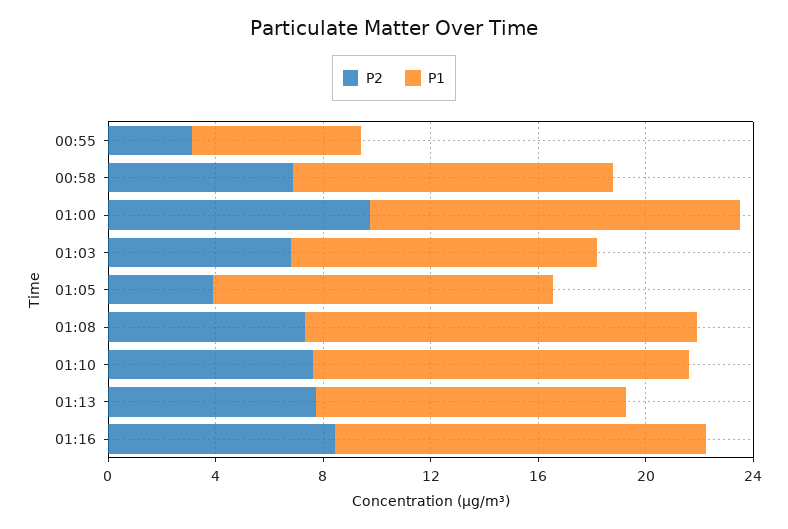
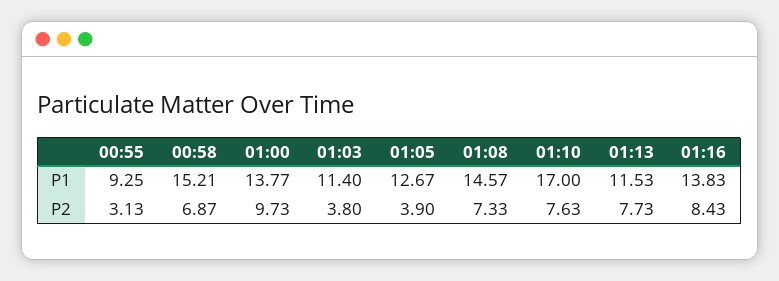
P1, 00:55: 6 -> 9.25
P1, 00:58: 12 -> 15.21
P2, 01:03: 7 -> 3.8
P1, 01:10: 14 -> 17

